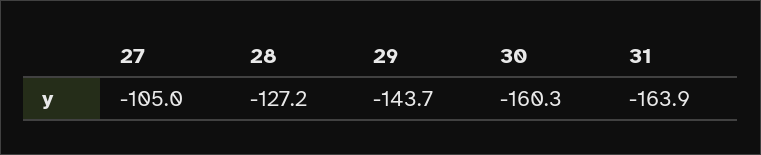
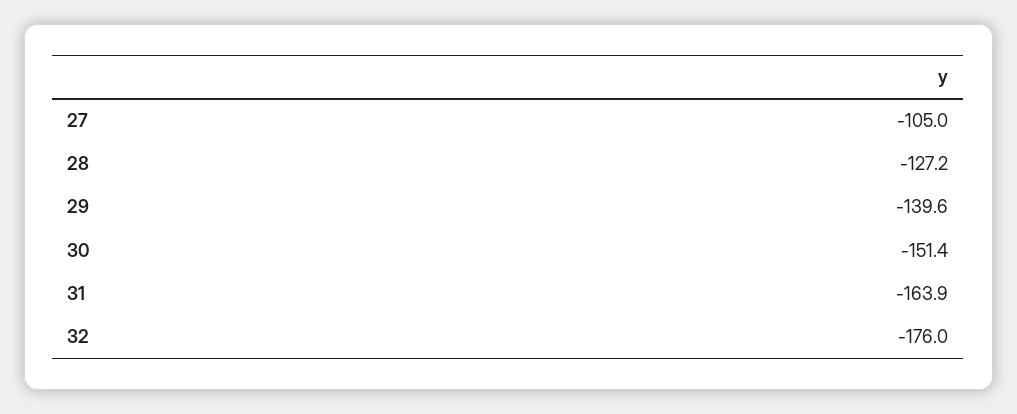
29: -143.7 -> -139.6
30: -160.3 -> -151.4
32: none -> -176

